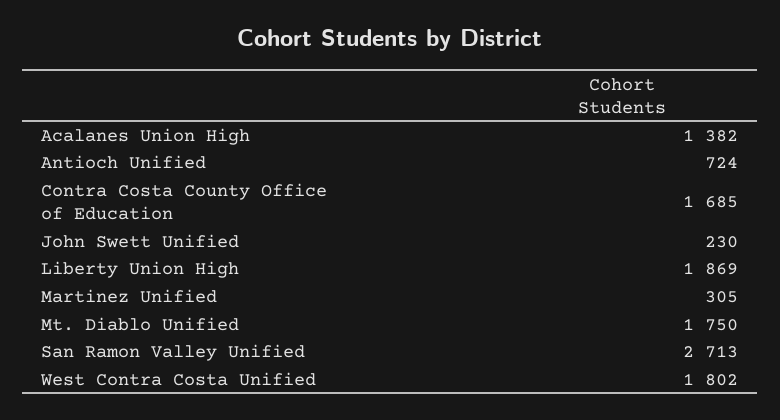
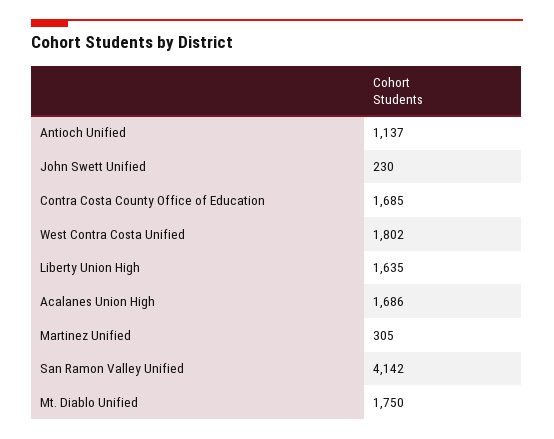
Acalanes Union High: 1382 -> 1686
Antioch Unified: 724 -> 1137
Liberty Union High: 1869 -> 1635
San Ramon Valley Unified: 2713 -> 4142

